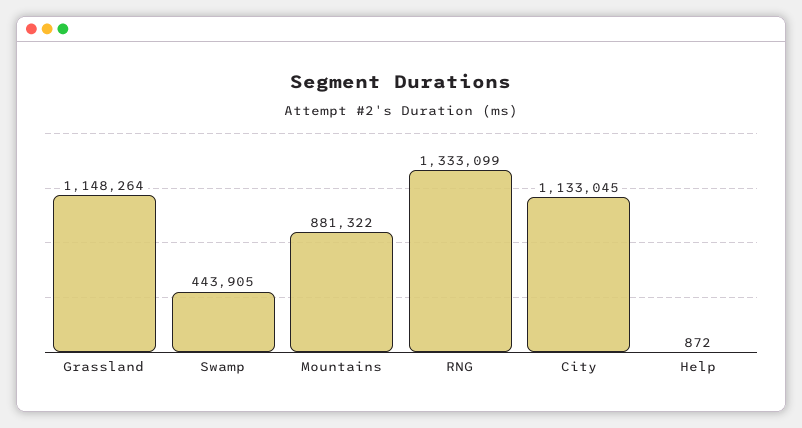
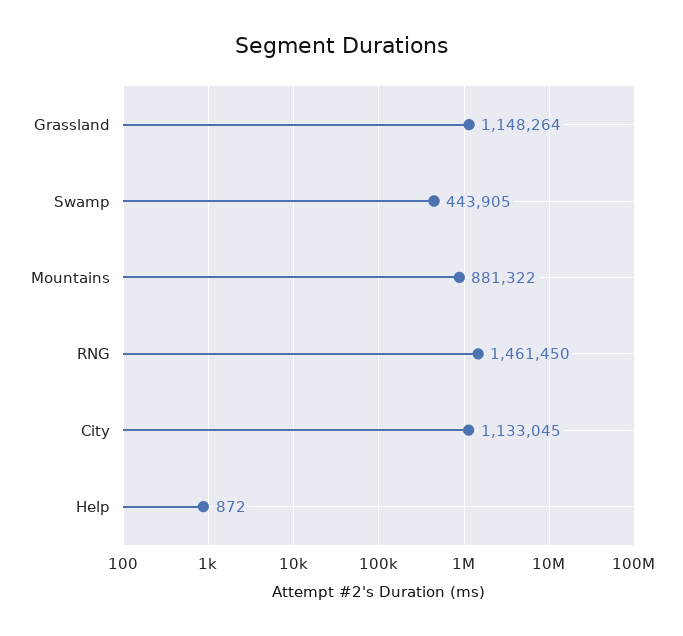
RNG: 1333099 -> 1461450

